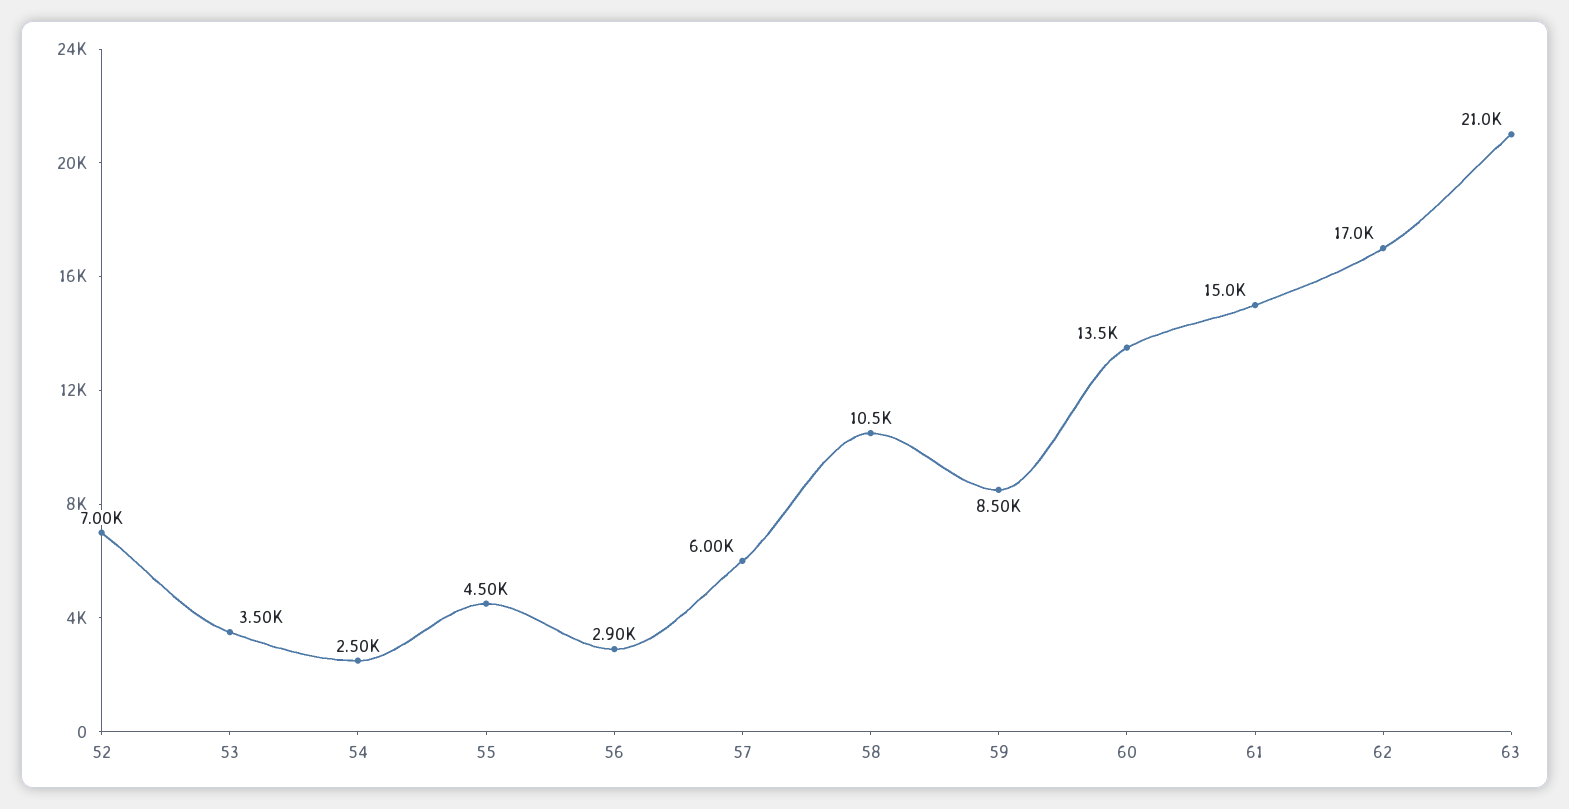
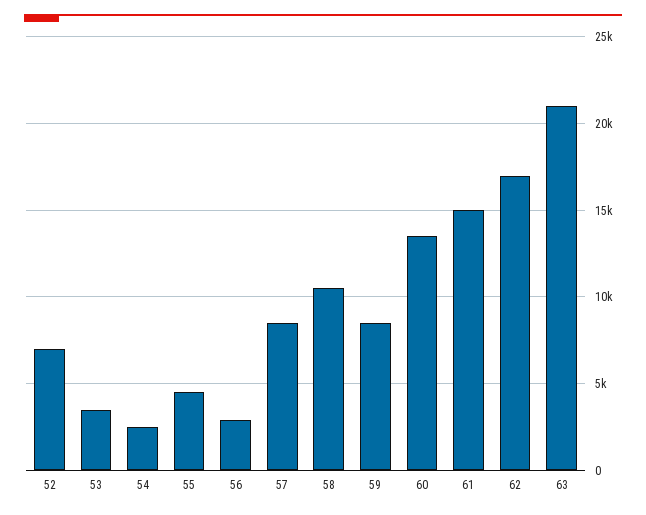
57: 6000 -> 8500

